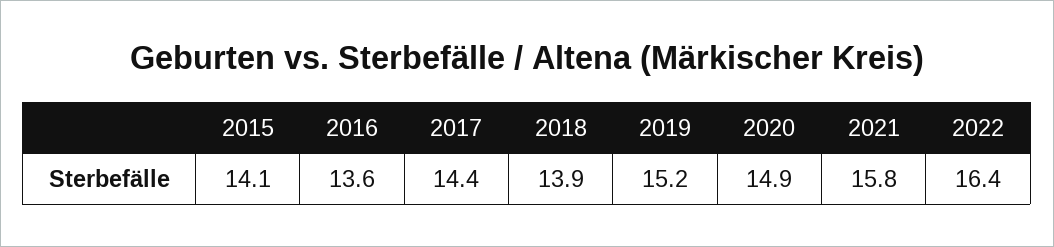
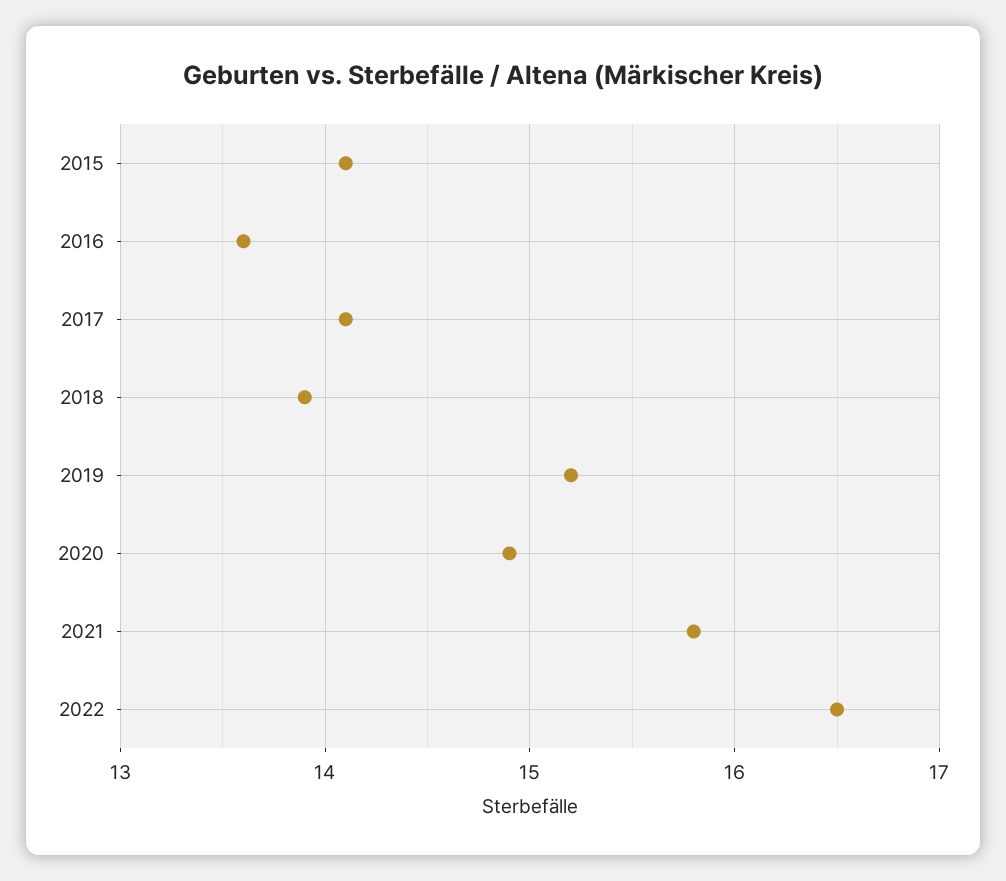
2017: 14.4 -> 14.1
2022: 16.4 -> 16.5

